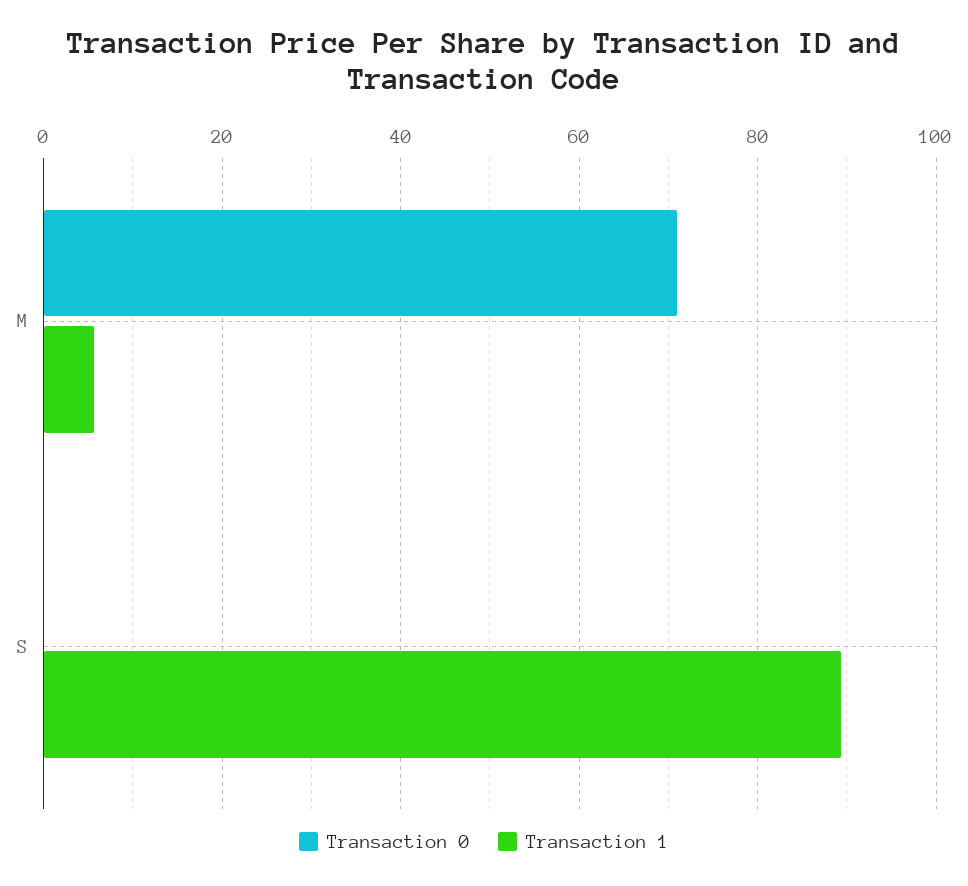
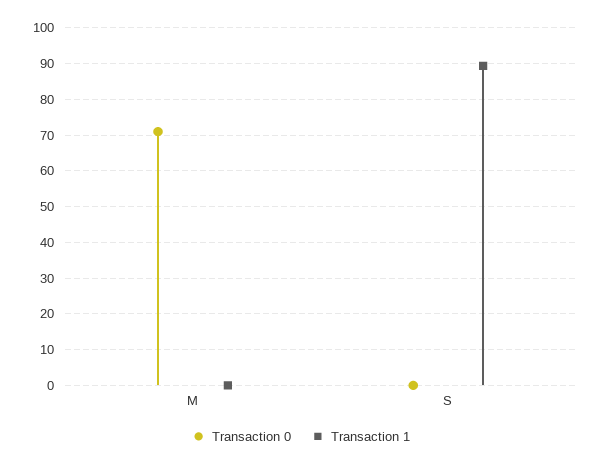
Transaction 1, M: 6 -> 0

